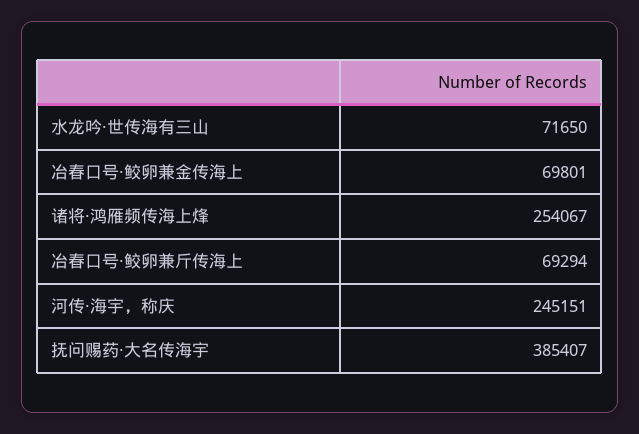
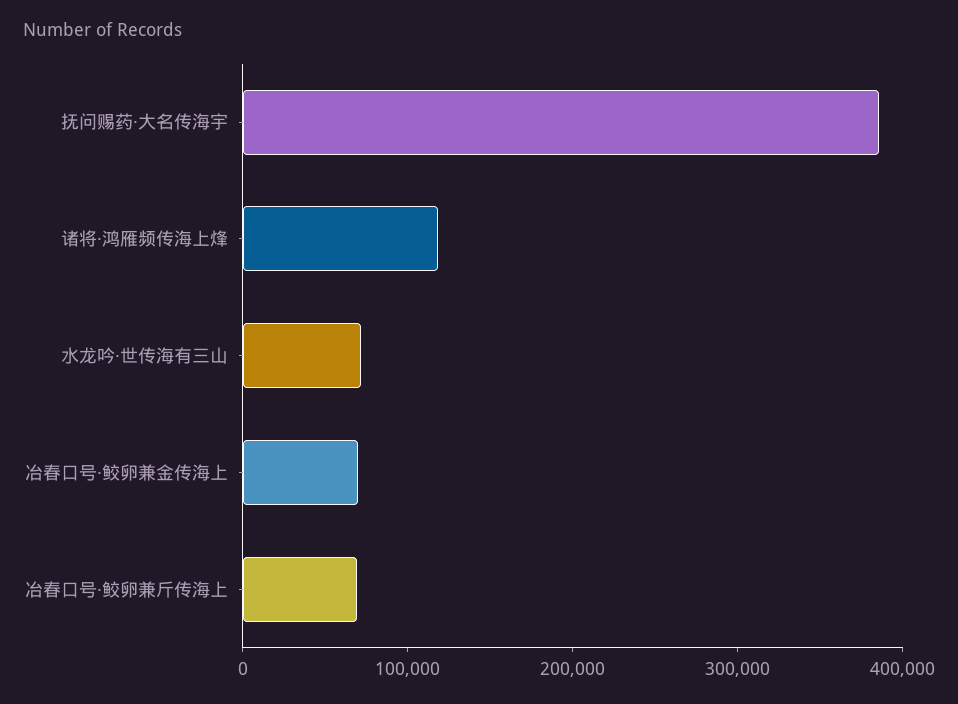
诸将·鸿雁频传海上烽: 254067 -> 120000
河传·海宇，称庆: 245151 -> none

